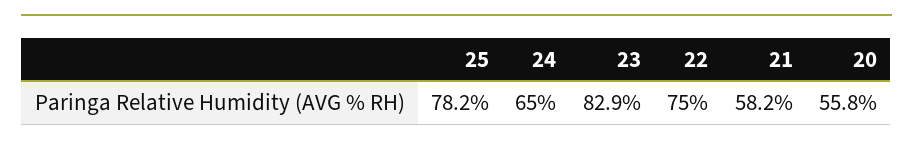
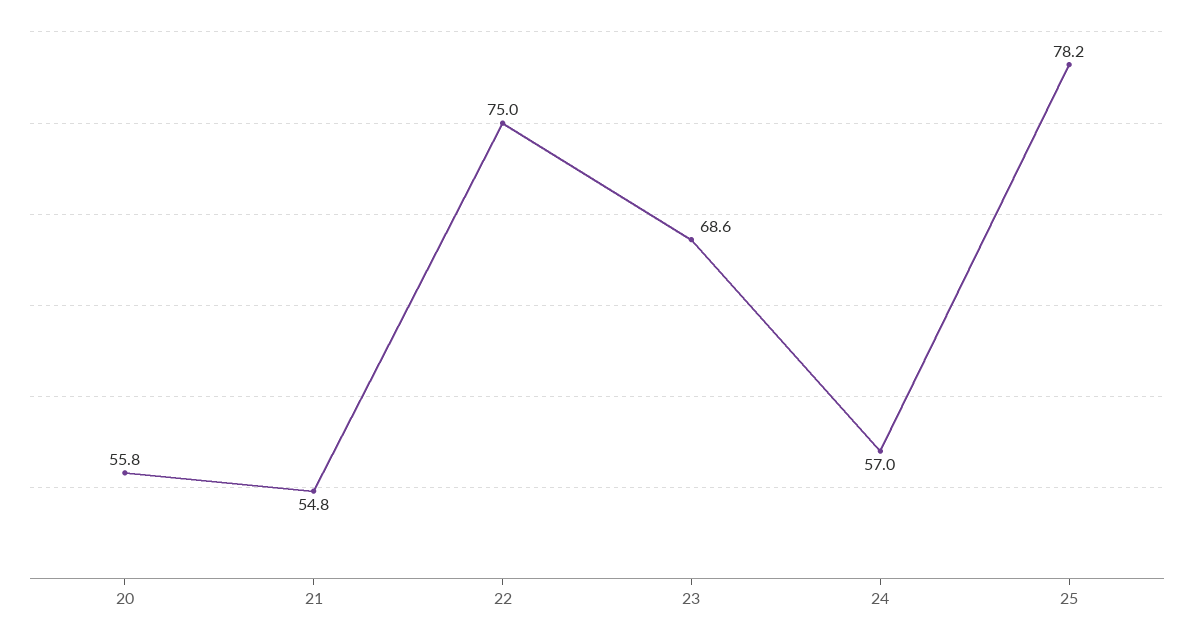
24: 65 -> 57
23: 82.9 -> 68.6
21: 58.2 -> 54.8

